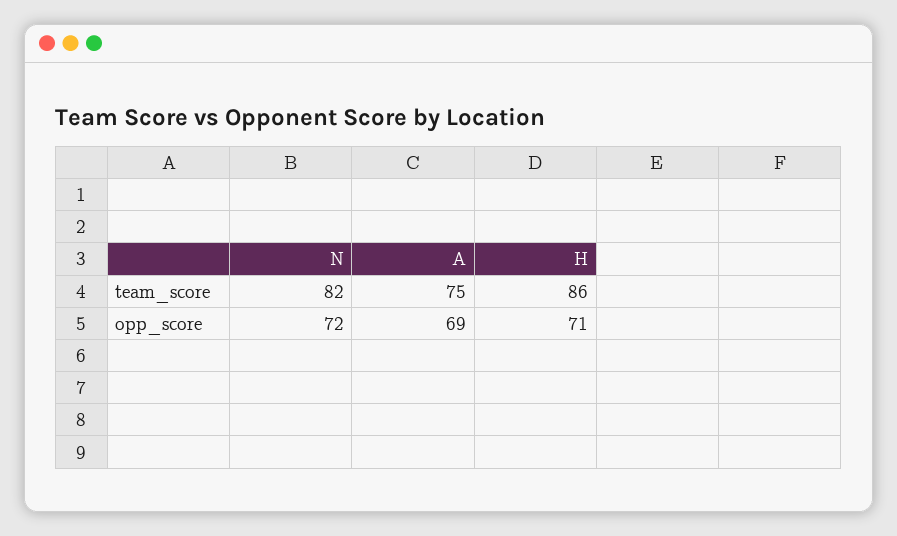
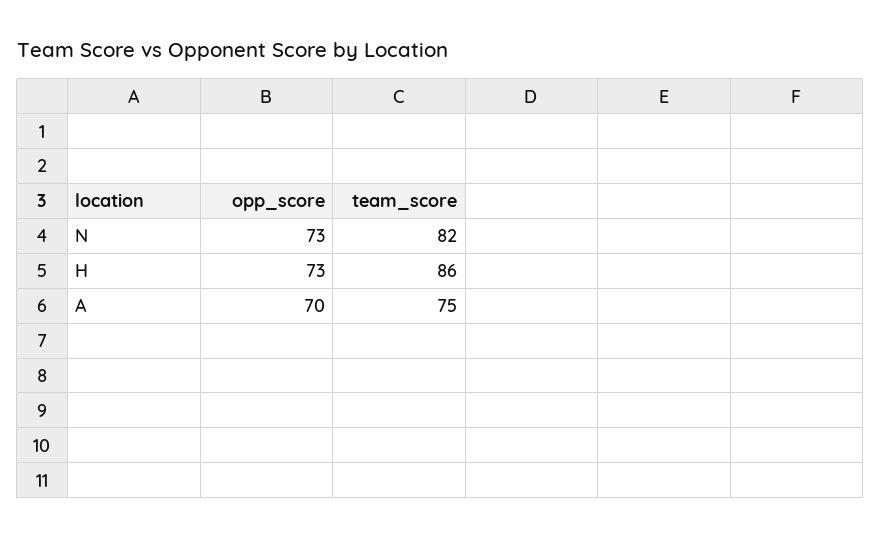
N, opp_score: 72 -> 73
A, opp_score: 69 -> 70
H, opp_score: 71 -> 73

